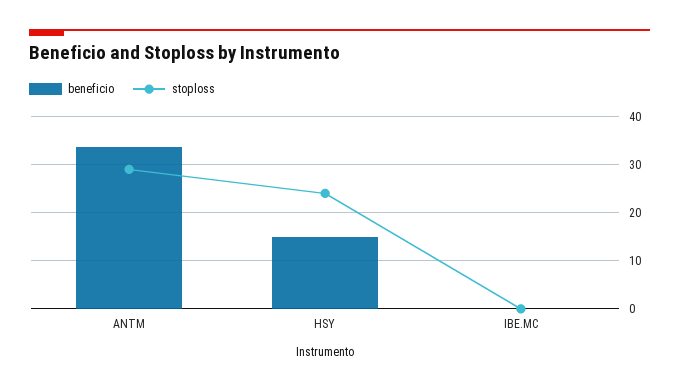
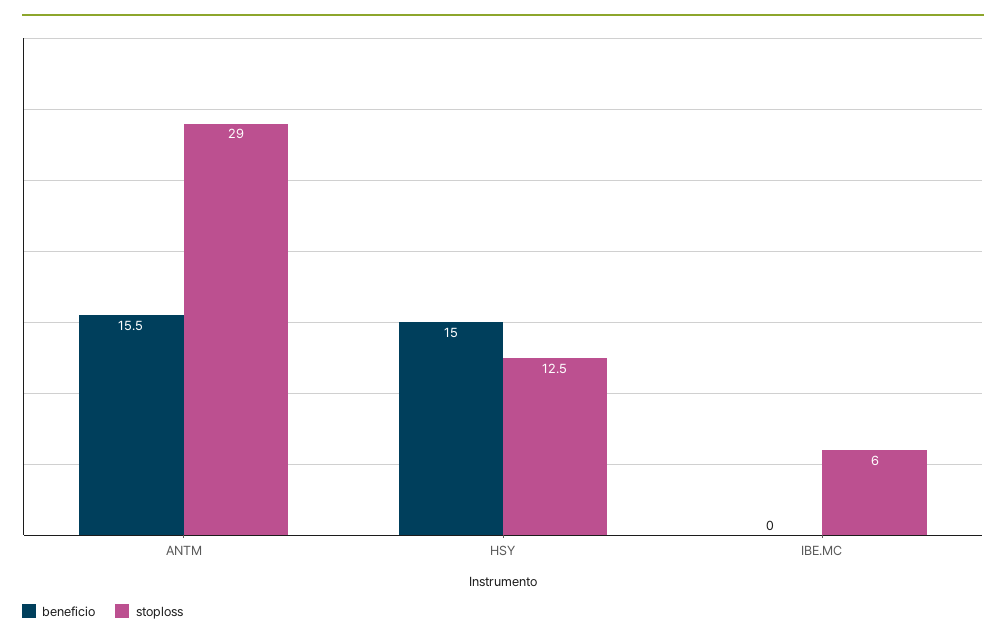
beneficio, ANTM: 34 -> 15.5
stoploss, HSY: 24 -> 12.5
stoploss, IBE.MC: 0 -> 6

